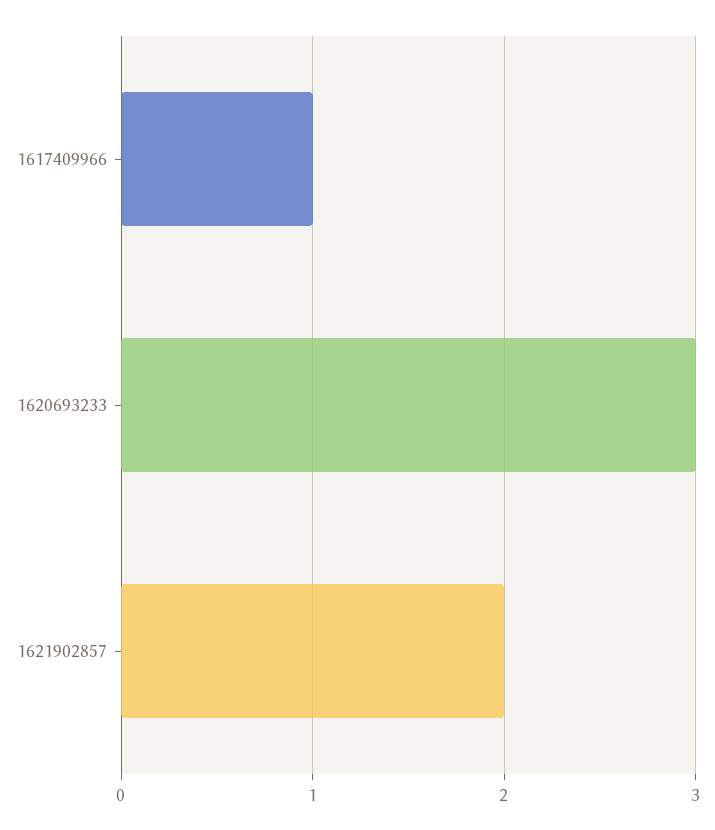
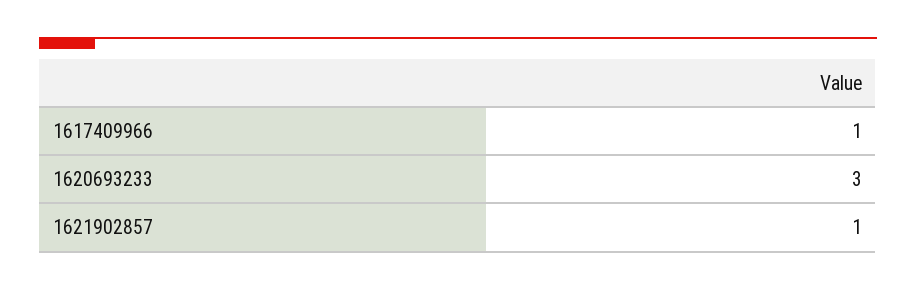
1621902857: 2 -> 1

